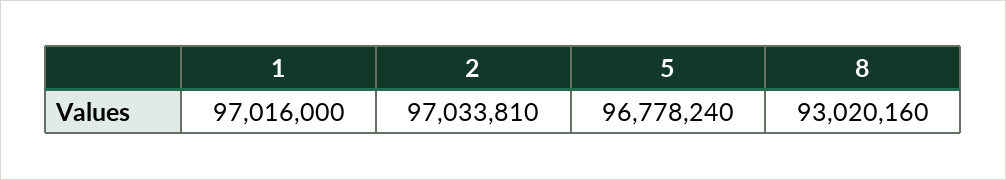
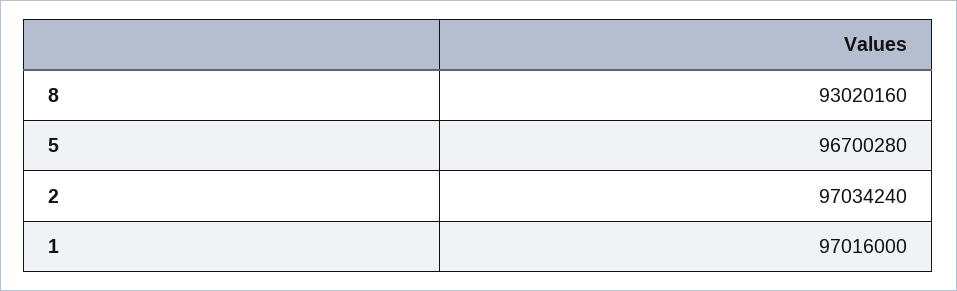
2: 97033810 -> 97034240
5: 96778240 -> 96700280

